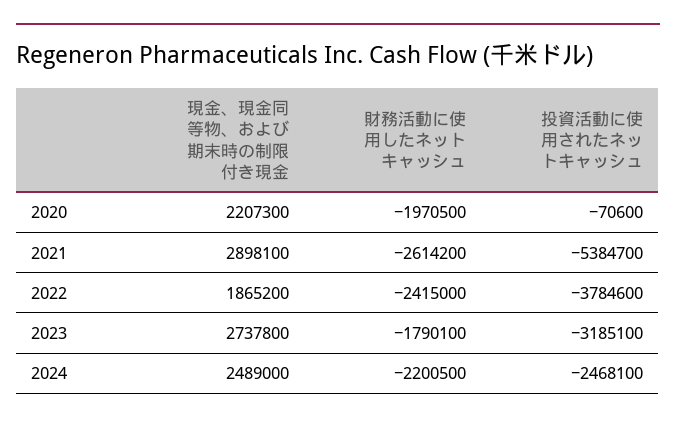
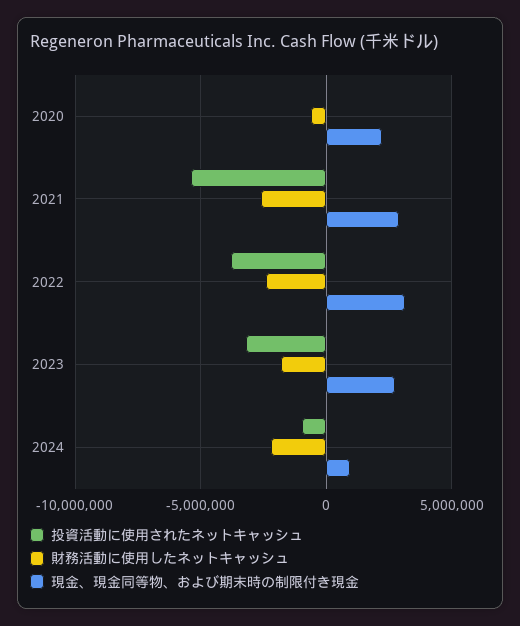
財務活動に使用したネットキャッシュ, 2020: -1970500 -> -500000
現金、現金同等物、および期末時の制限付き現金, 2022: 1865200 -> 3000000
現金、現金同等物、および期末時の制限付き現金, 2024: 2489000 -> 1000000
投資活動に使用されたネットキャッシュ, 2024: -2468100 -> -1000000

